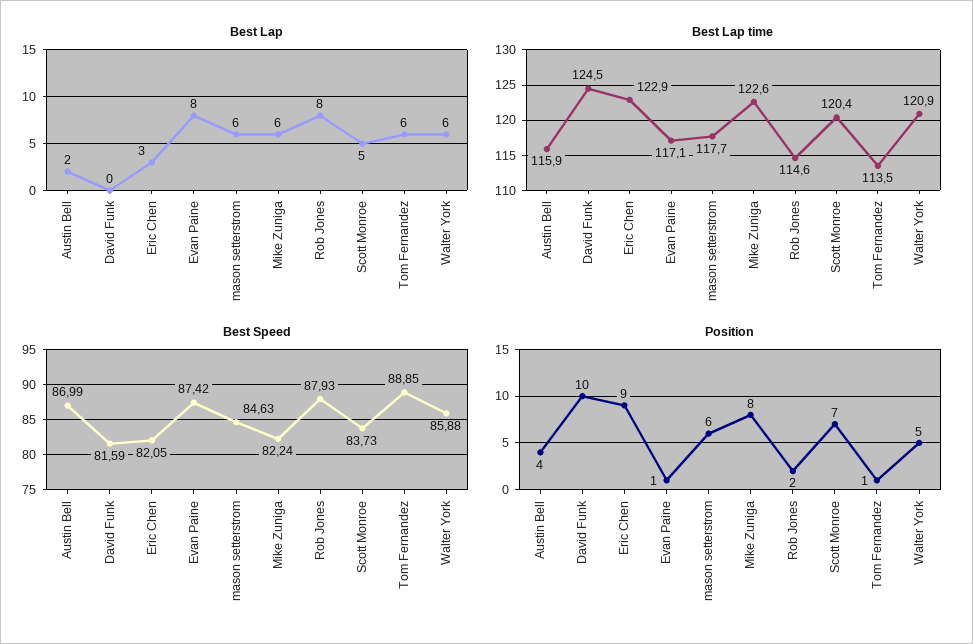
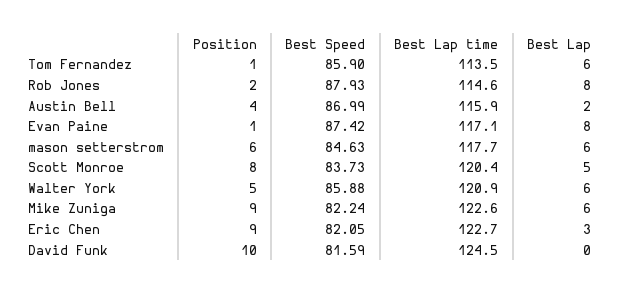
Best Lap time, Eric Chen: 122.9 -> 122.7
Best Speed, Tom Fernandez: 88.85 -> 85.9
Position, Mike Zuniga: 8 -> 9
Position, Scott Monroe: 7 -> 8

